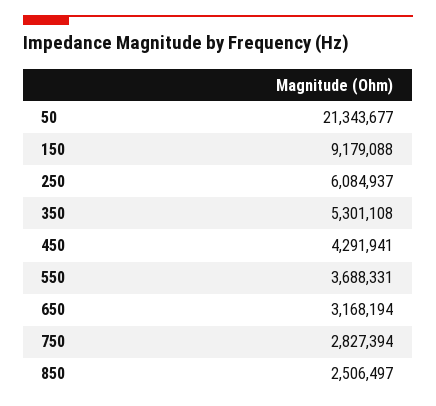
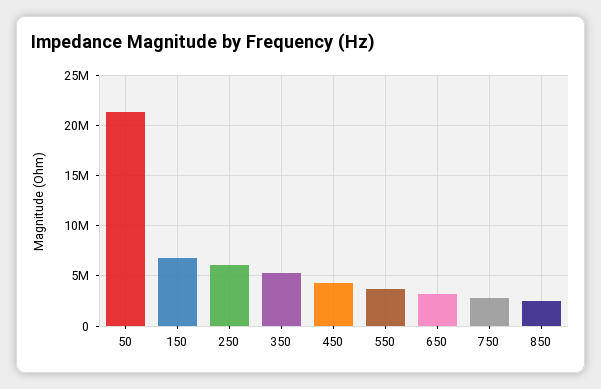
150: 9179088 -> 7000000

